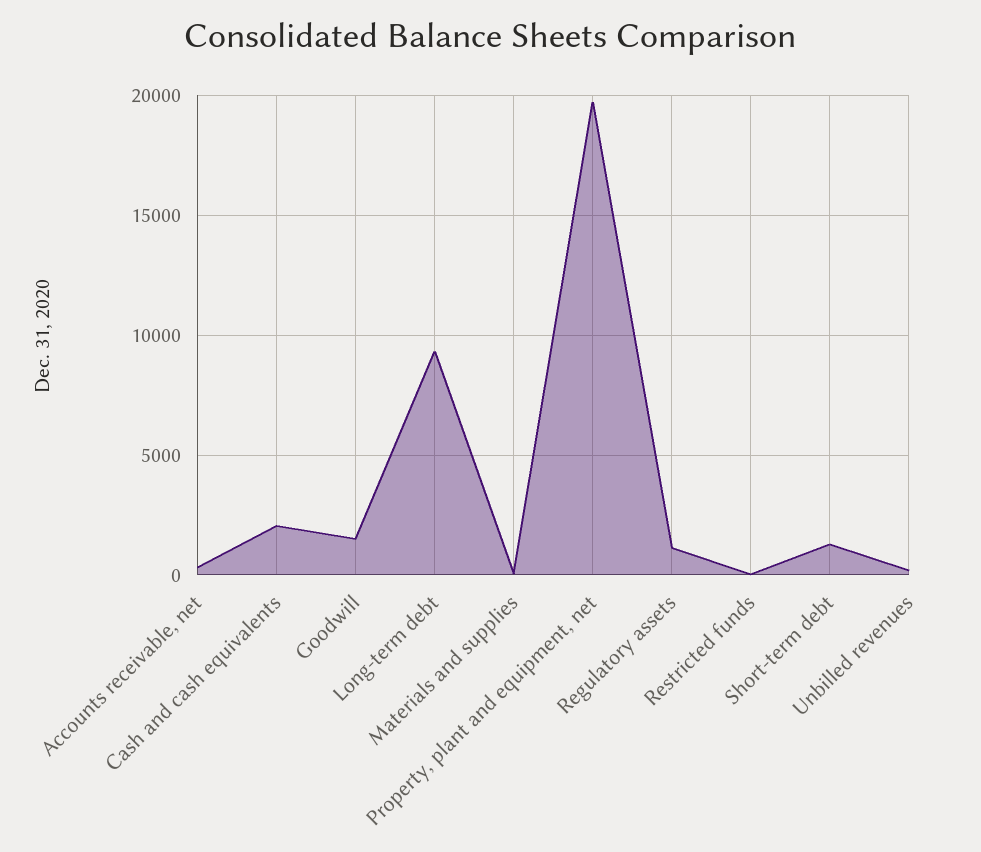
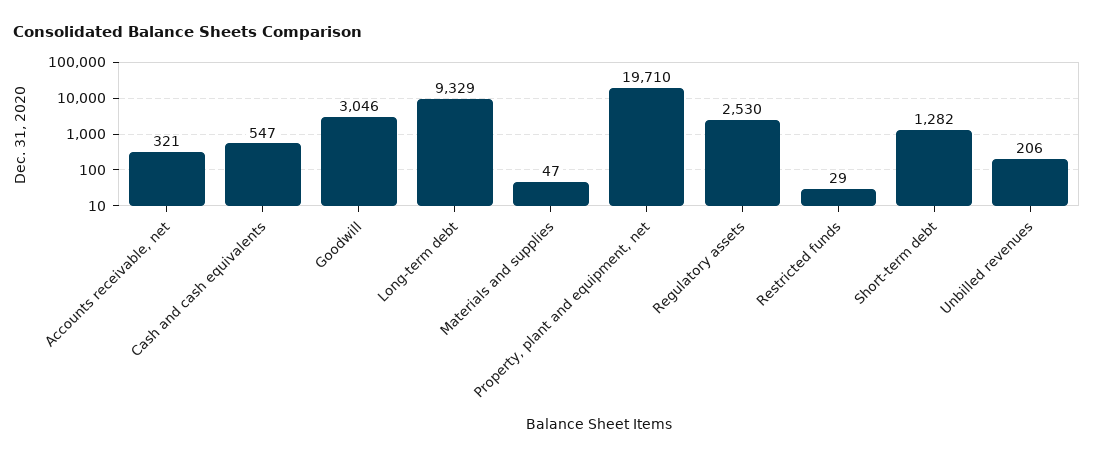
Cash and cash equivalents: 2000 -> 547
Goodwill: 1500 -> 3046
Regulatory assets: 1000 -> 2530

